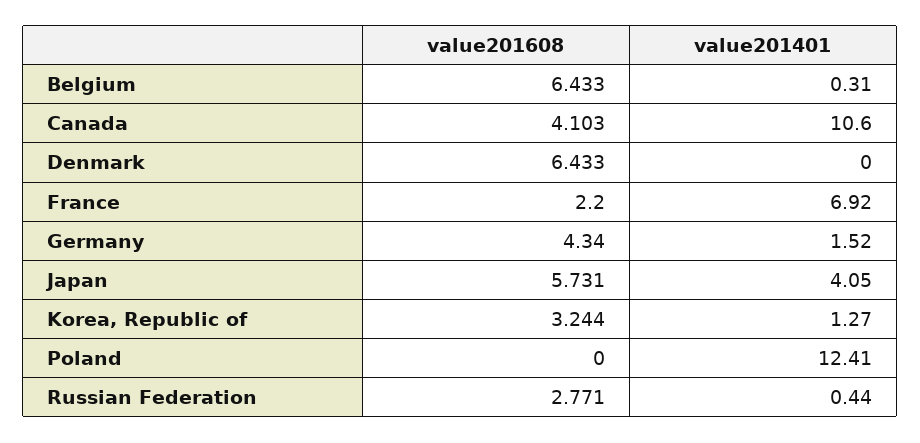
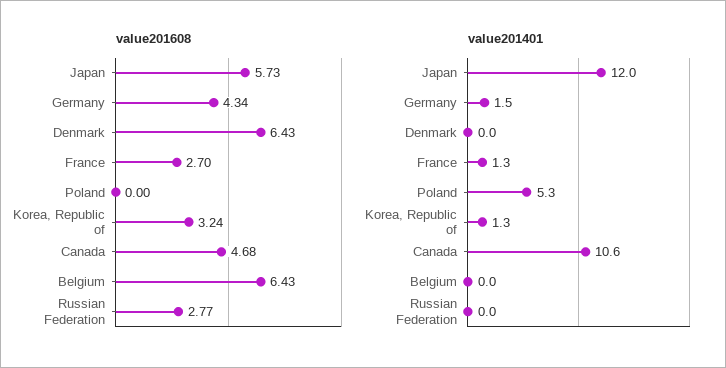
value201401, Belgium: 0.31 -> 0
value201608, Canada: 4.103 -> 4.68
value201608, France: 2.2 -> 2.7
value201401, France: 6.92 -> 1.3
value201401, Japan: 4.05 -> 12
value201401, Poland: 12.41 -> 5.3
value201401, Russian Federation: 0.44 -> 0

